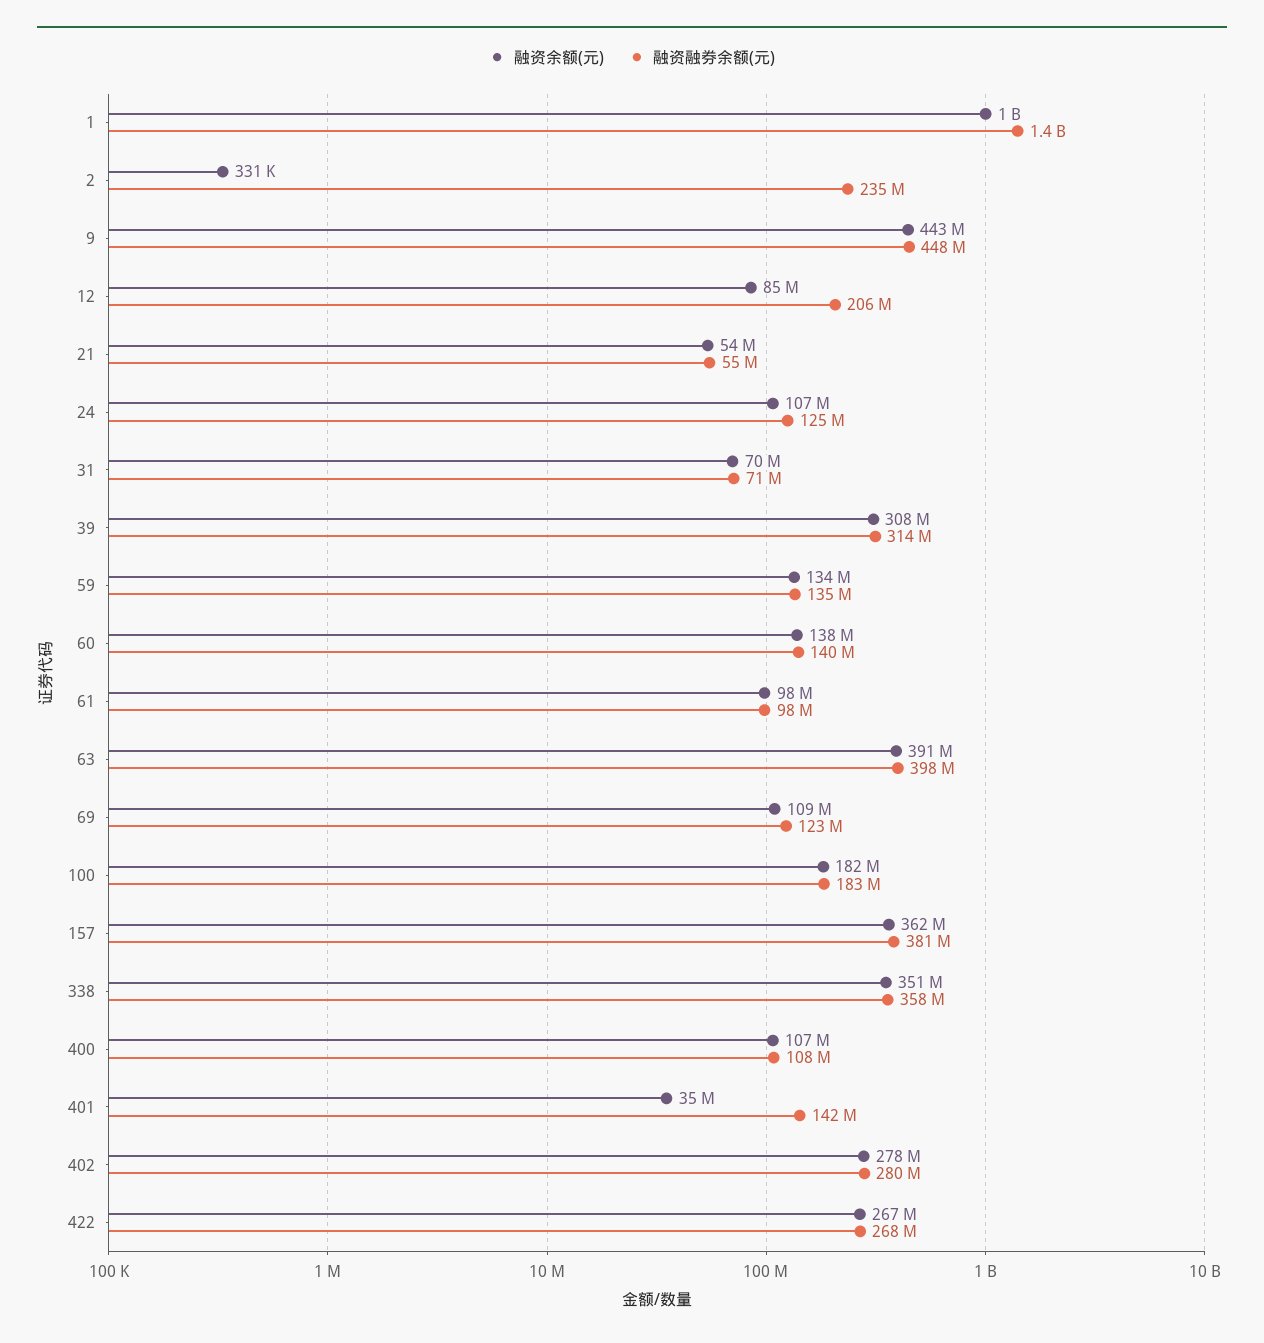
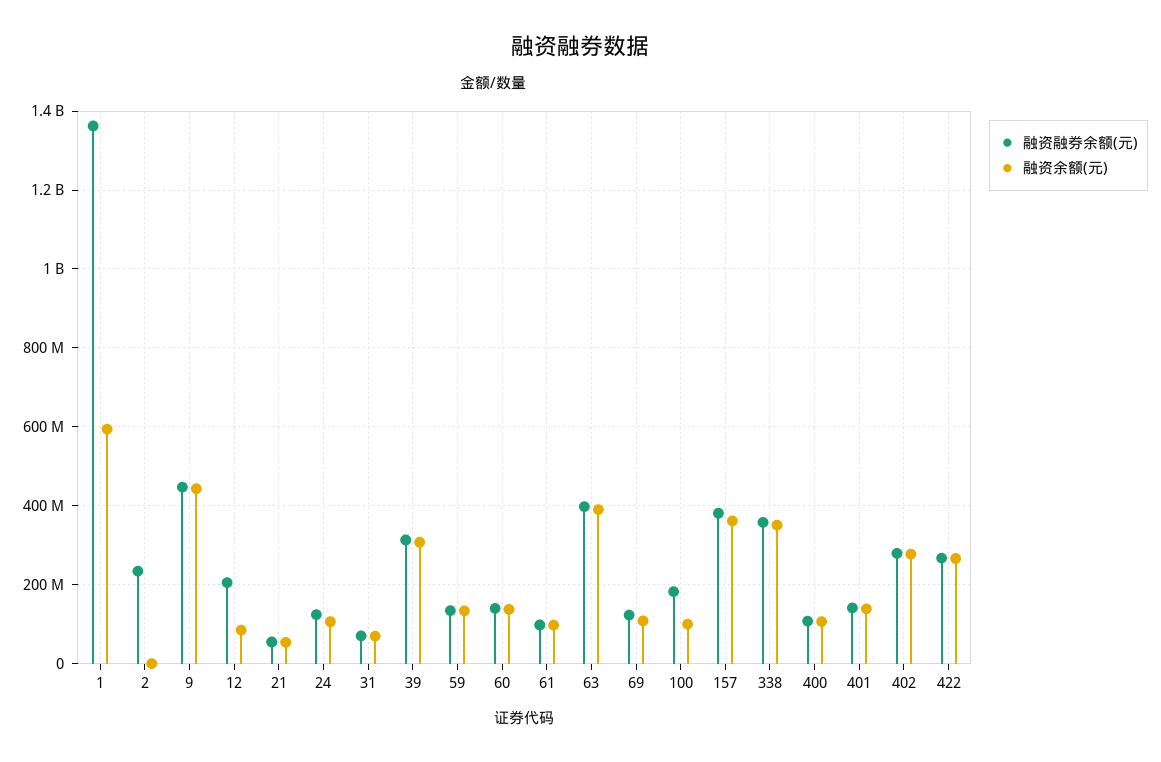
融资余额(元), 1: 1000000000 -> 600000000
融资余额(元), 100: 182000000 -> 100000000
融资余额(元), 401: 35000000 -> 140000000

